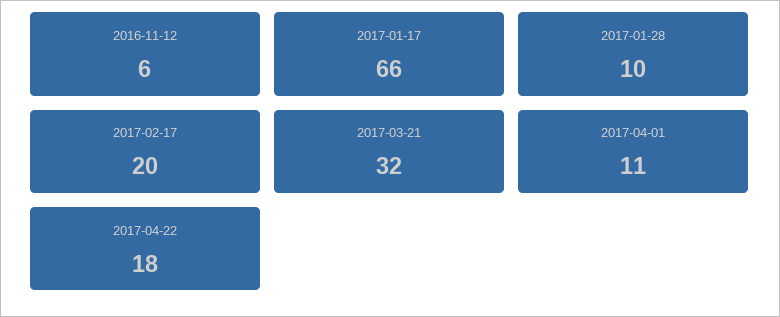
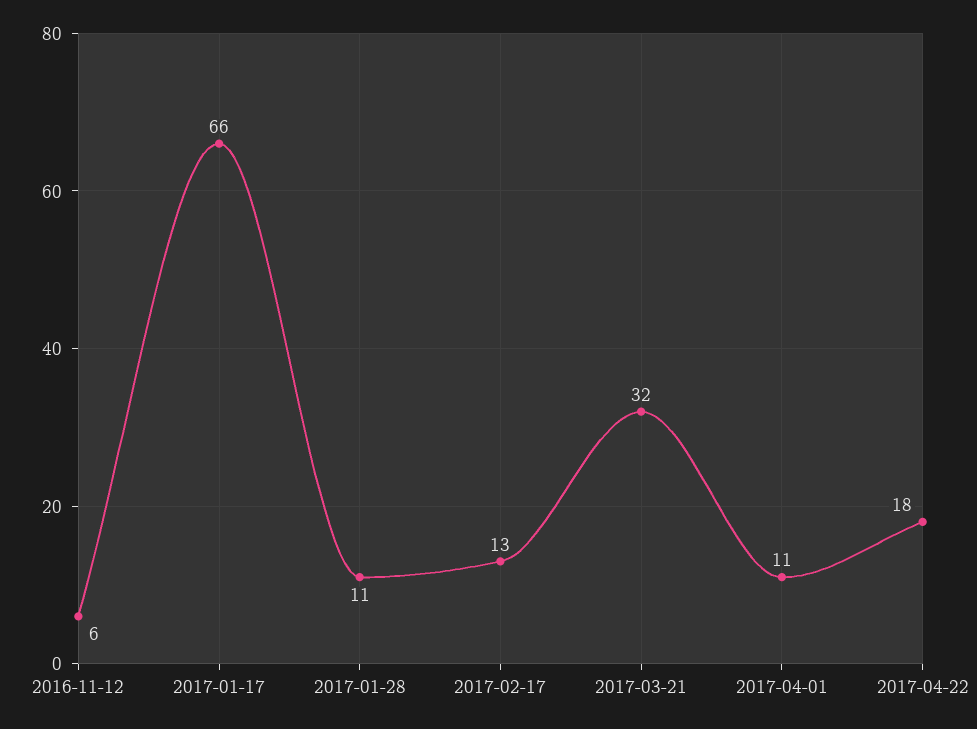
2017-01-28: 10 -> 11
2017-02-17: 20 -> 13

